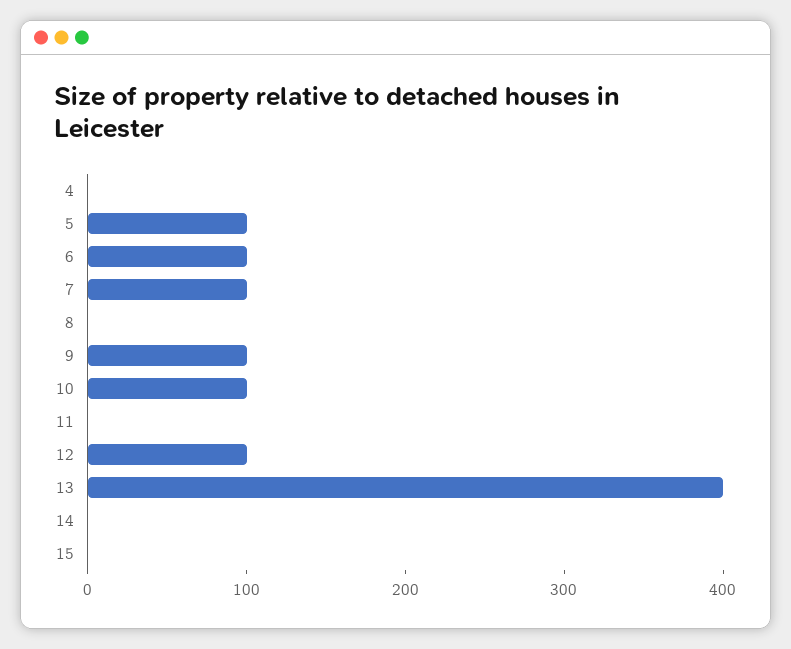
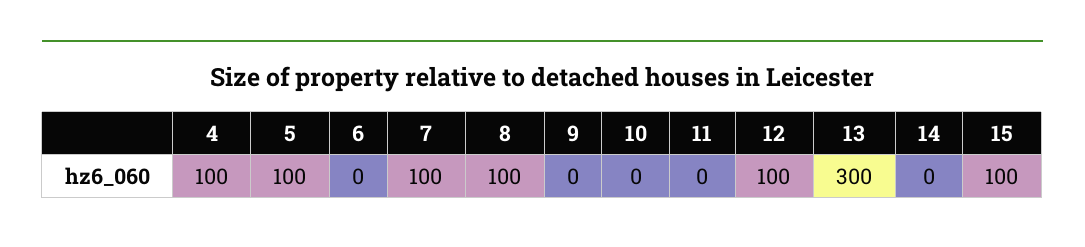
4: 0 -> 100
6: 100 -> 0
8: 0 -> 100
9: 100 -> 0
10: 100 -> 0
13: 400 -> 300
15: 0 -> 100

